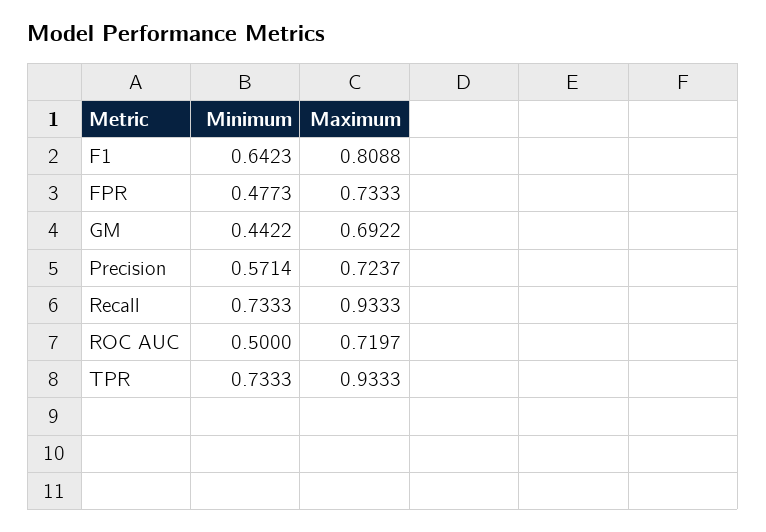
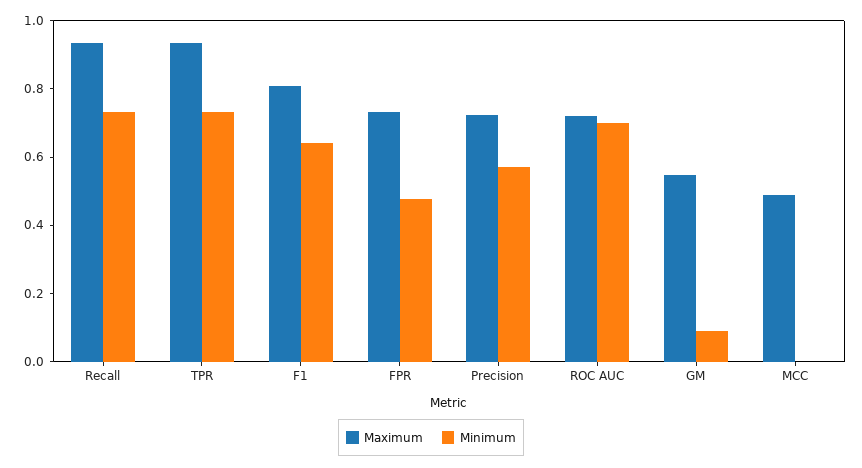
Minimum, GM: 0.4422 -> 0.1
Maximum, GM: 0.6922 -> 0.55
Minimum, ROC AUC: 0.5 -> 0.7
Maximum, MCC: none -> 0.5
Minimum, MCC: none -> 0

